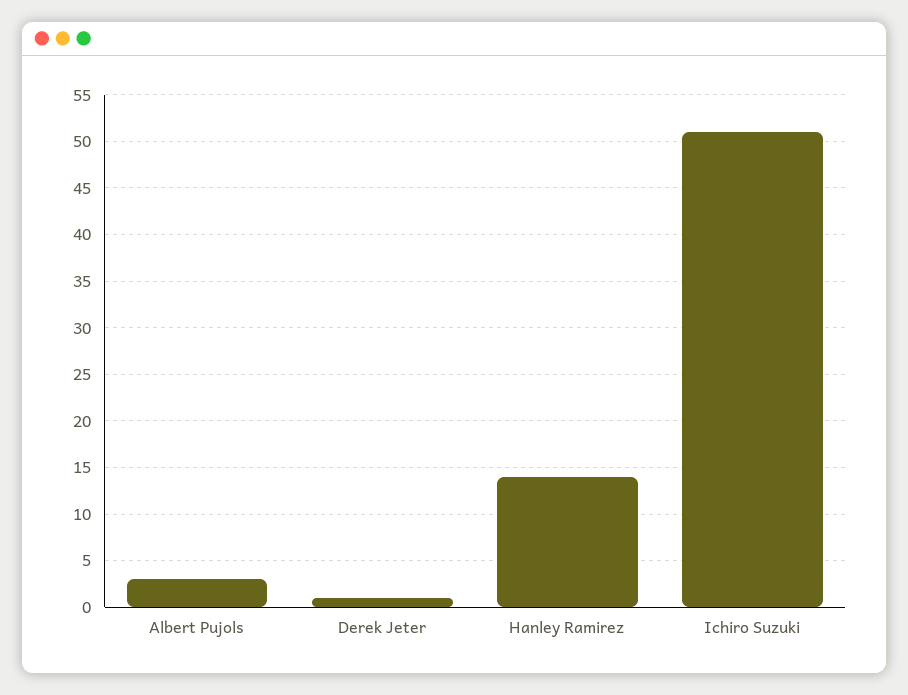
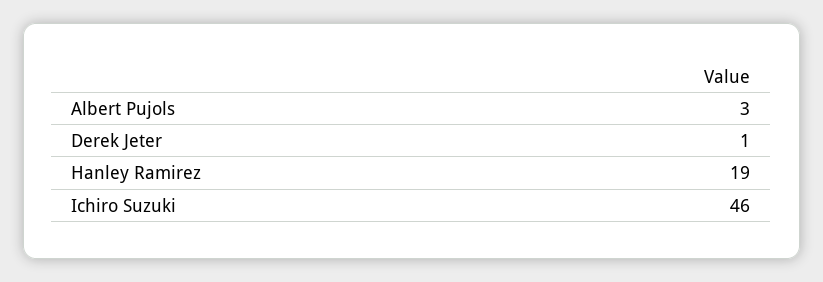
Hanley Ramirez: 14 -> 19
Ichiro Suzuki: 51 -> 46

